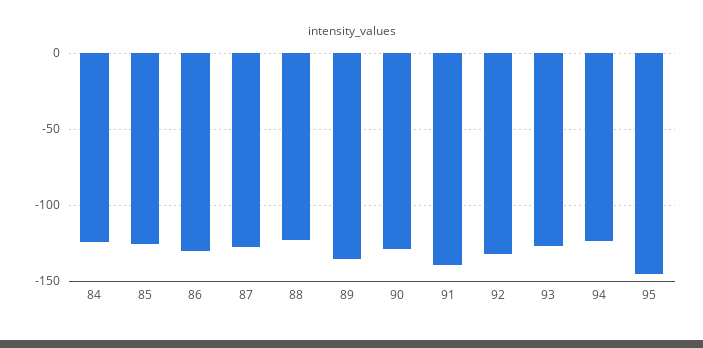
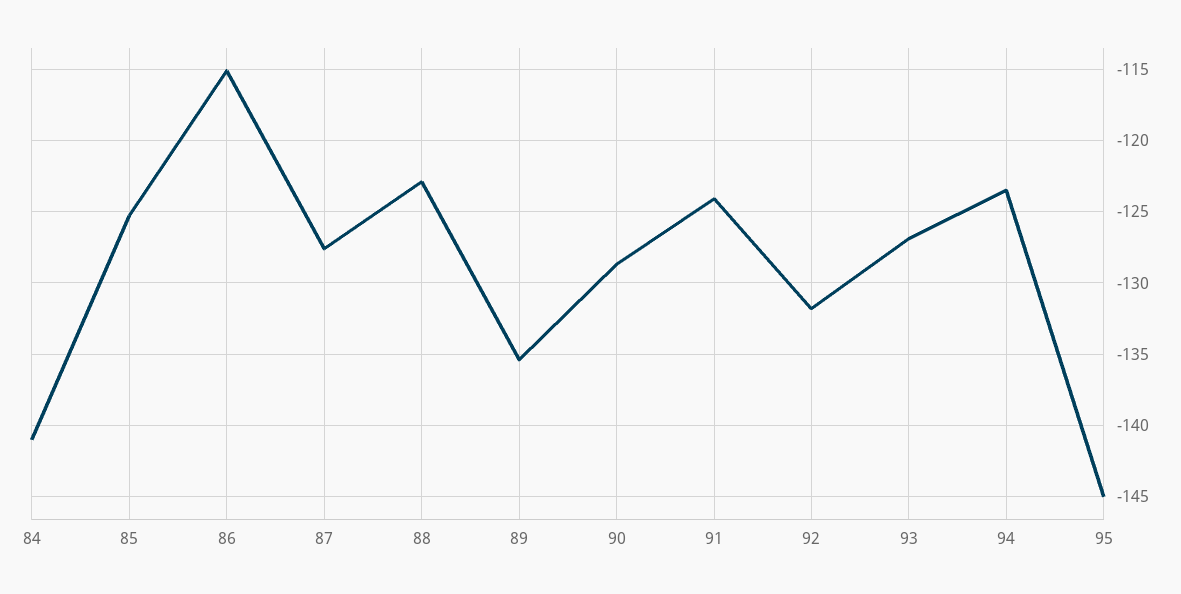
84: -125 -> -141
86: -130 -> -115
91: -140 -> -124

